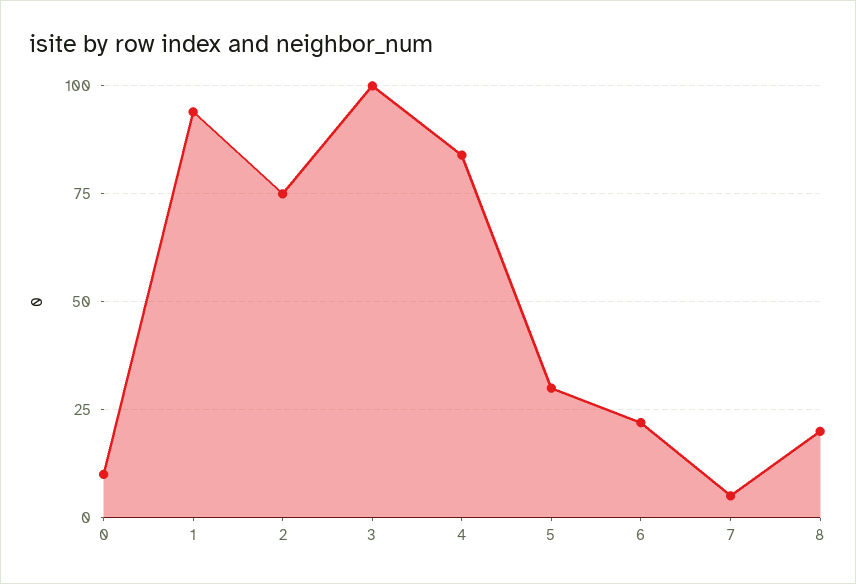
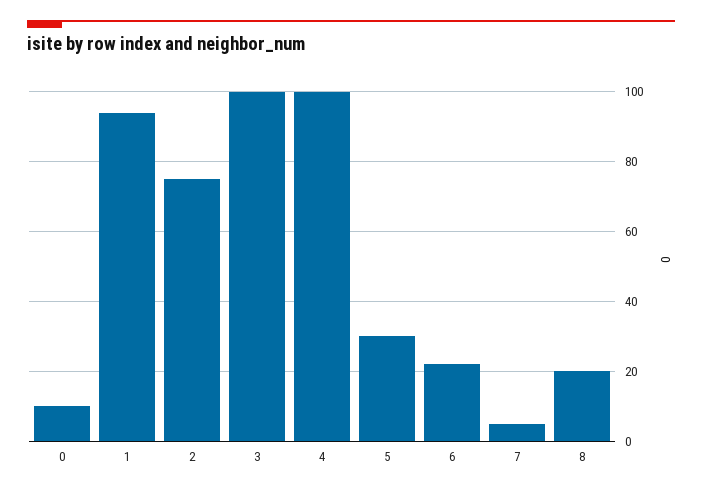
4: 85 -> 100

